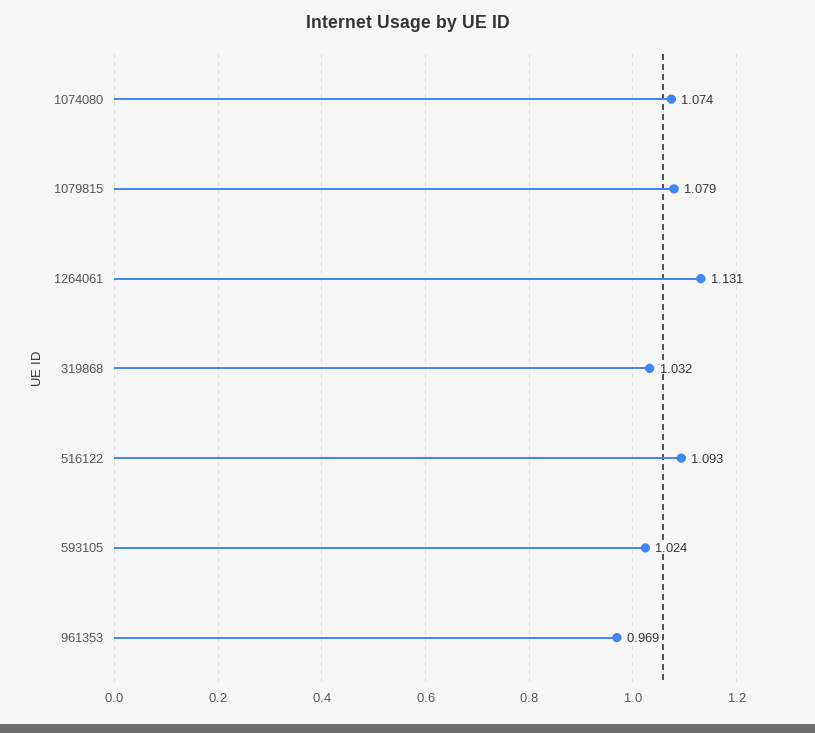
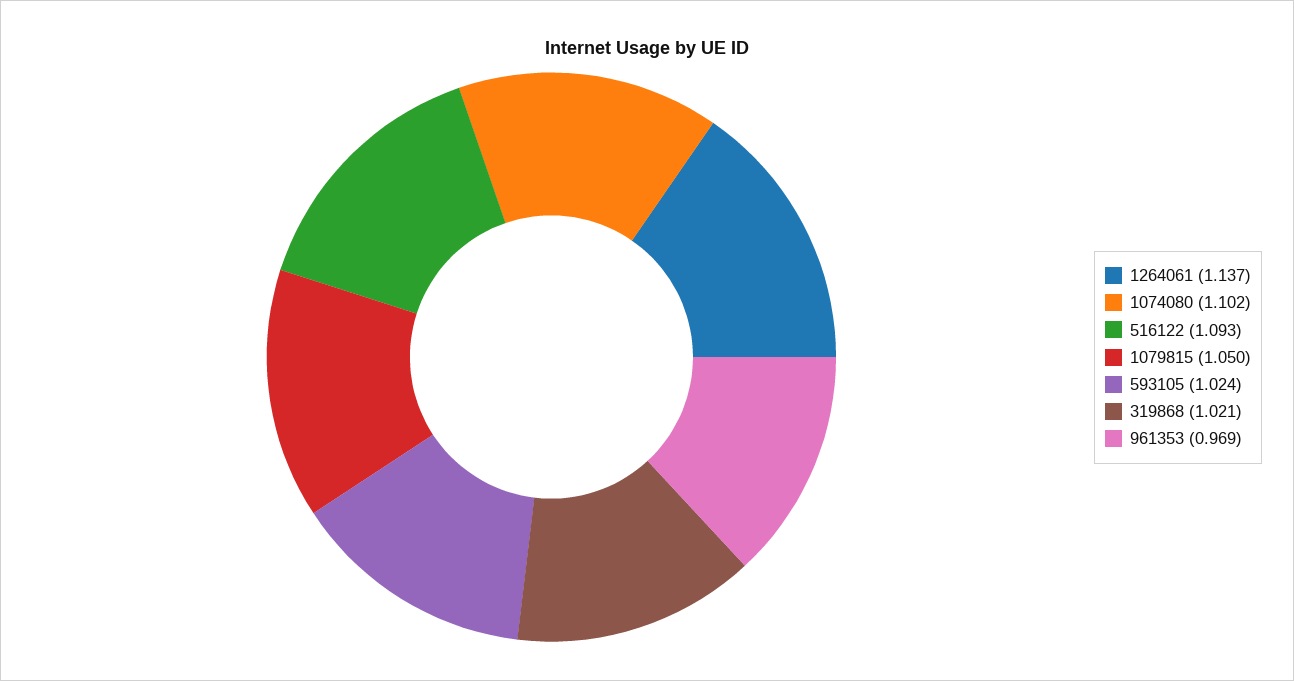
1074080: 1.074 -> 1.102
1079815: 1.079 -> 1.05
1264061: 1.131 -> 1.137
319868: 1.032 -> 1.021

